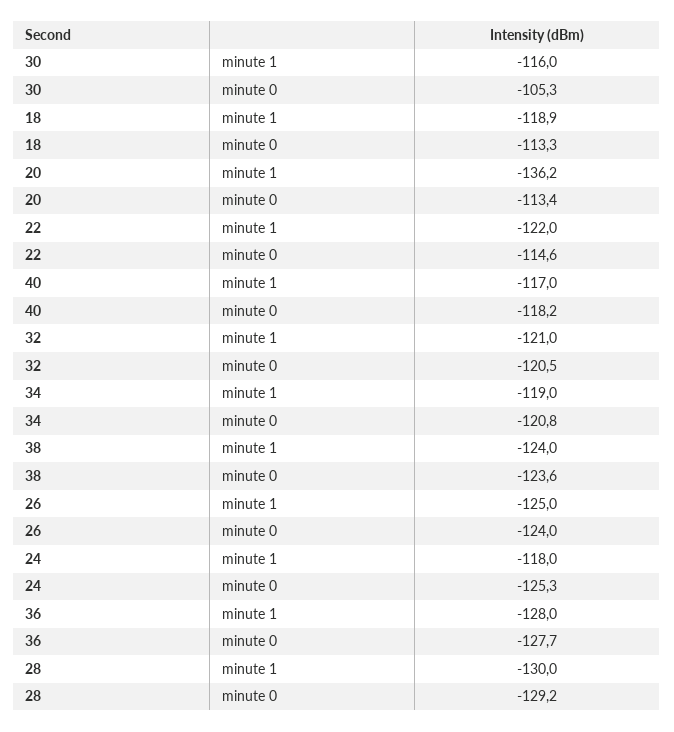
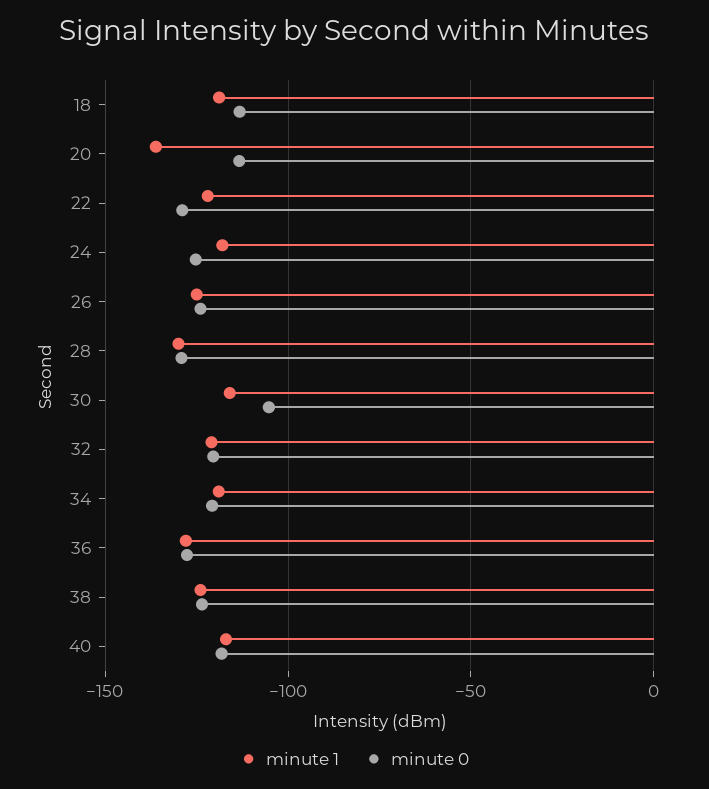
minute 0, 22: -114.6 -> -130

